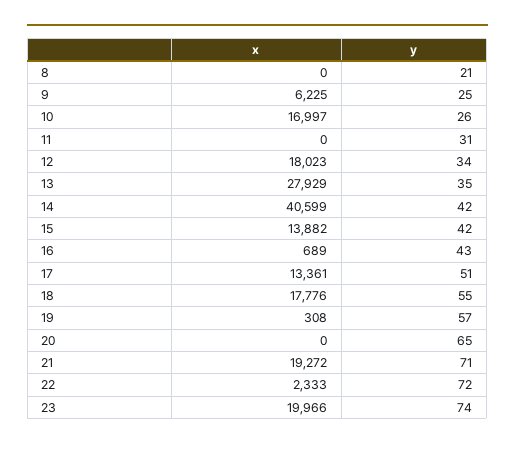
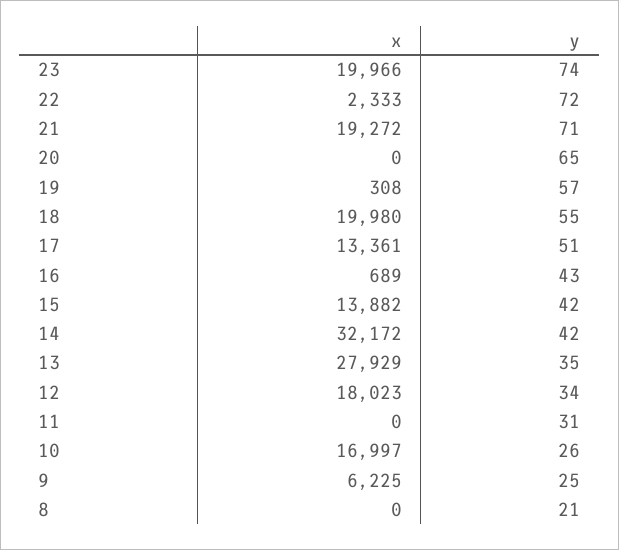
x, 14: 40599 -> 32172
x, 18: 17776 -> 19980

